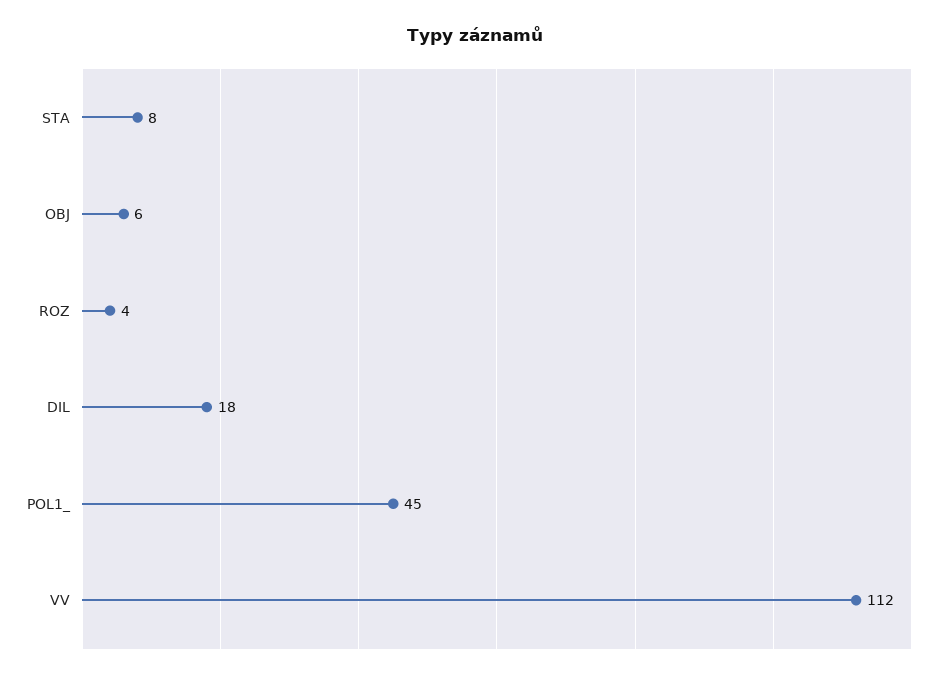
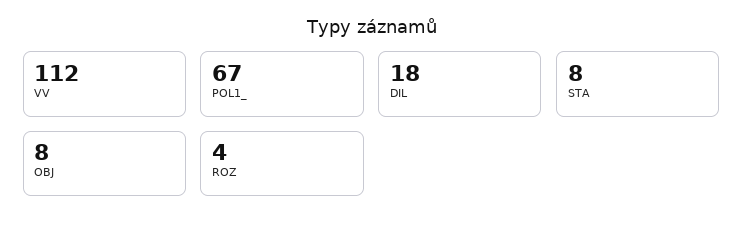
OBJ: 6 -> 8
POL1_: 45 -> 67

